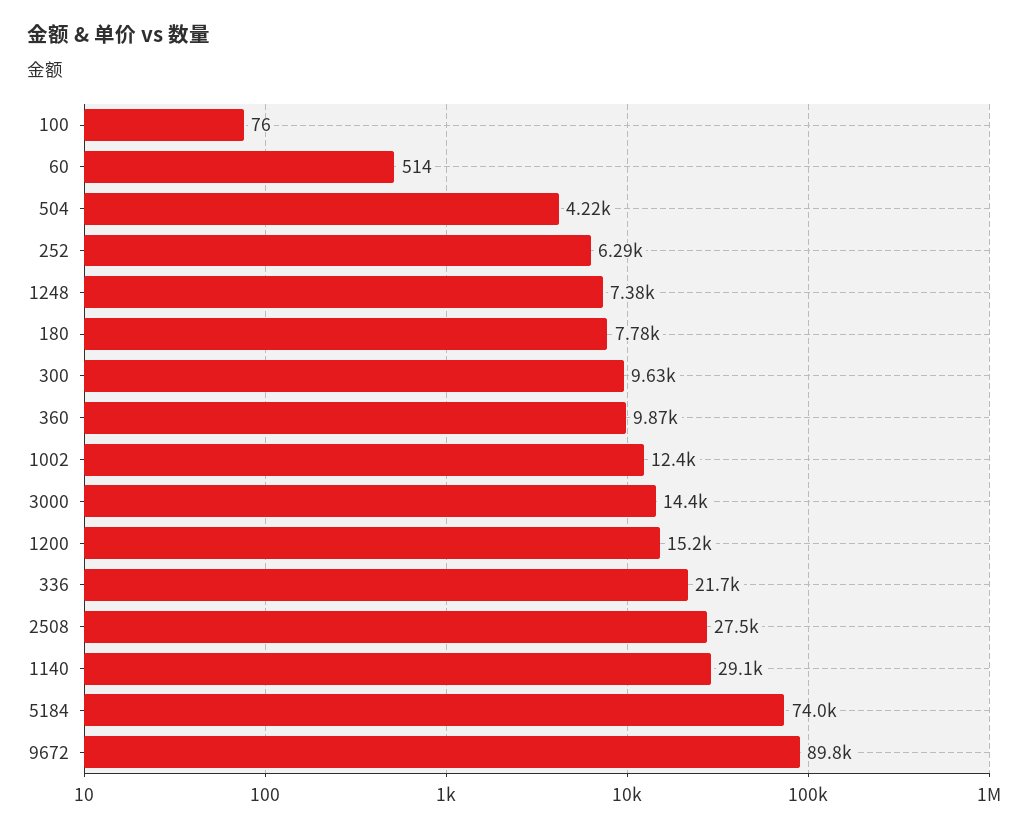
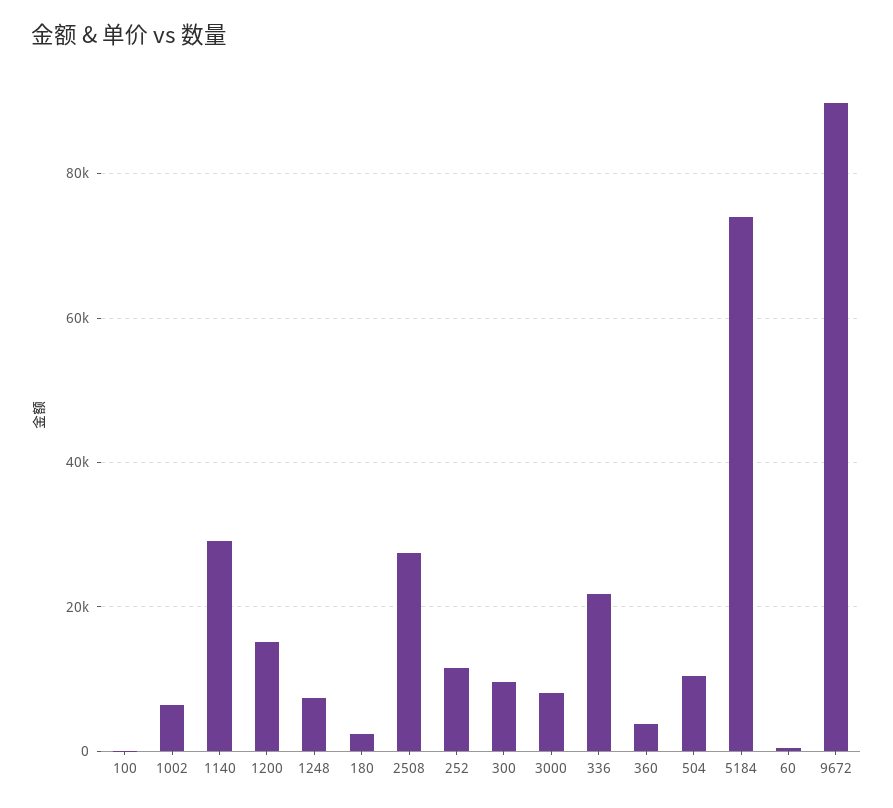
504: 4220 -> 10000
252: 6290 -> 12000
180: 7780 -> 2000
360: 9870 -> 4000
1002: 12400 -> 6000
3000: 14400 -> 8000

